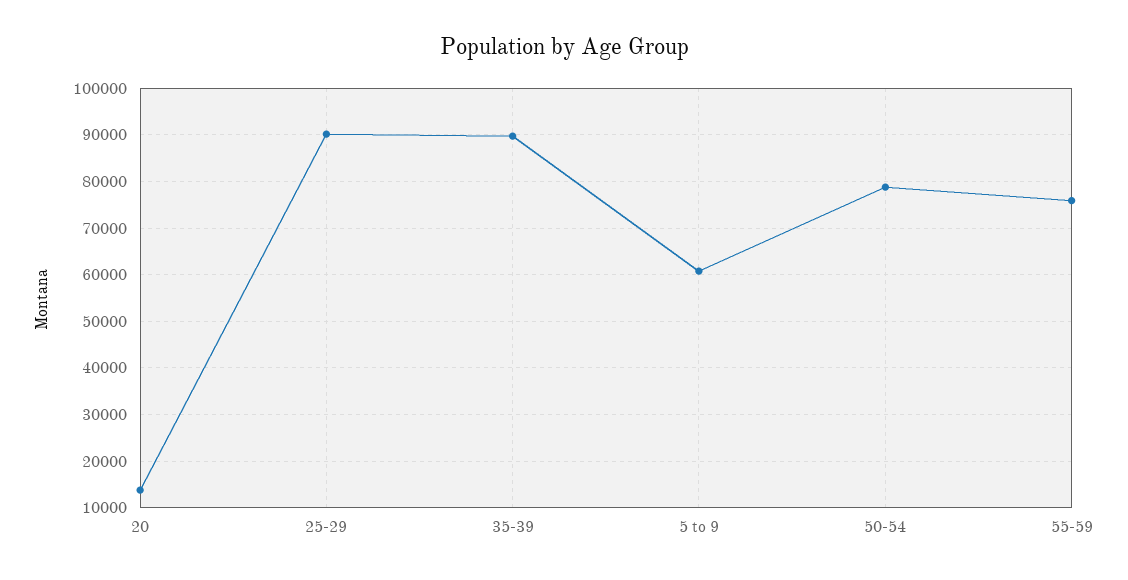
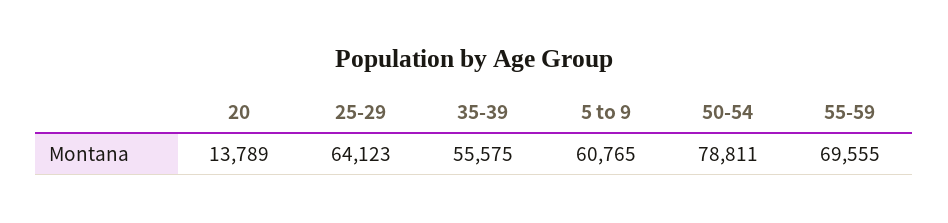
25-29: 90000 -> 64123
35-39: 90000 -> 55575
55-59: 76000 -> 69555

